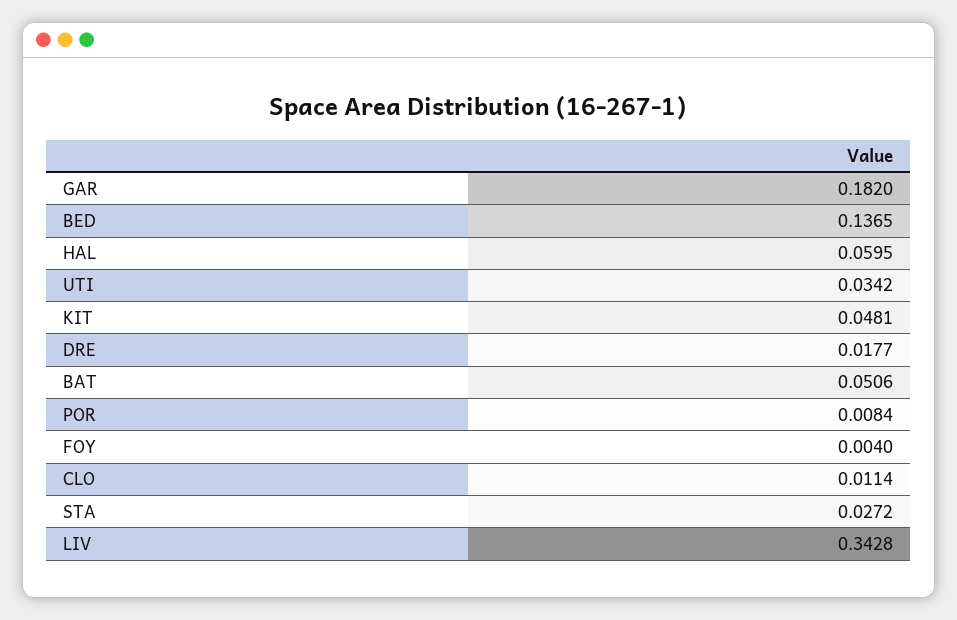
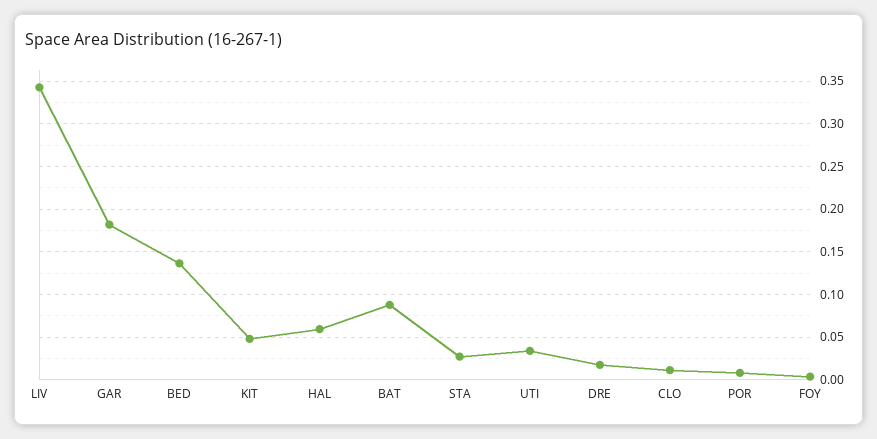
BAT: 0.0506 -> 0.09

